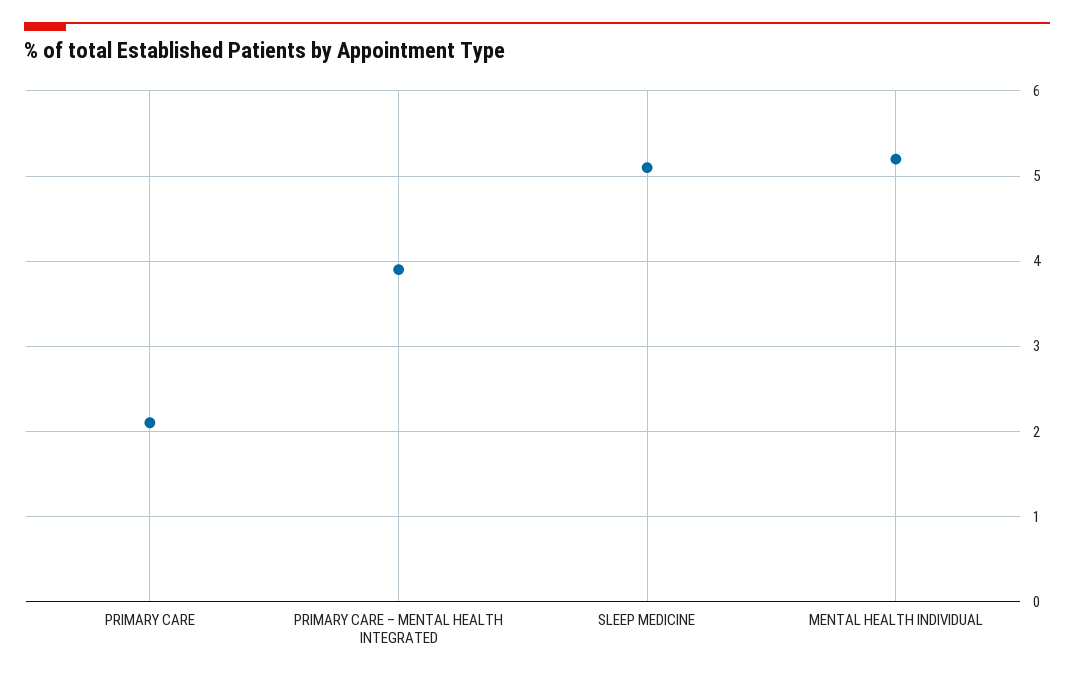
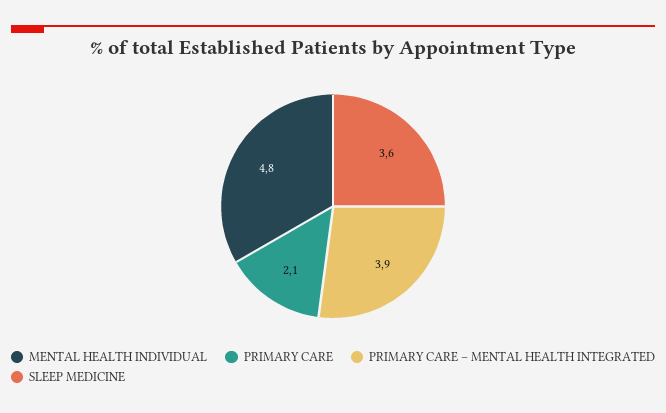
SLEEP MEDICINE: 5.1 -> 3.6
MENTAL HEALTH INDIVIDUAL: 5.2 -> 4.8

